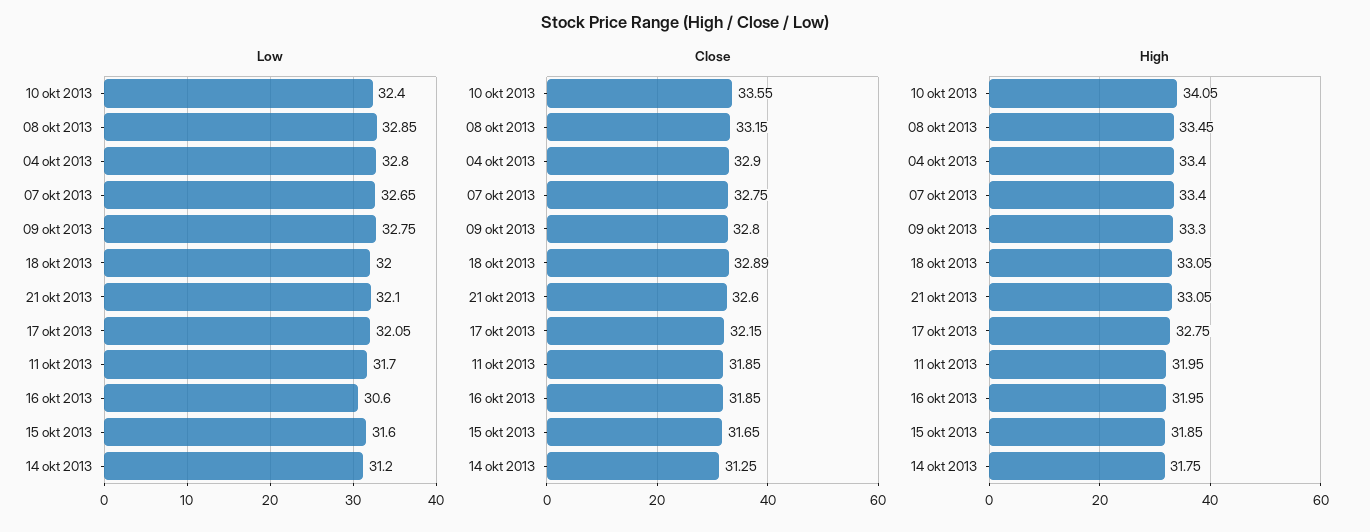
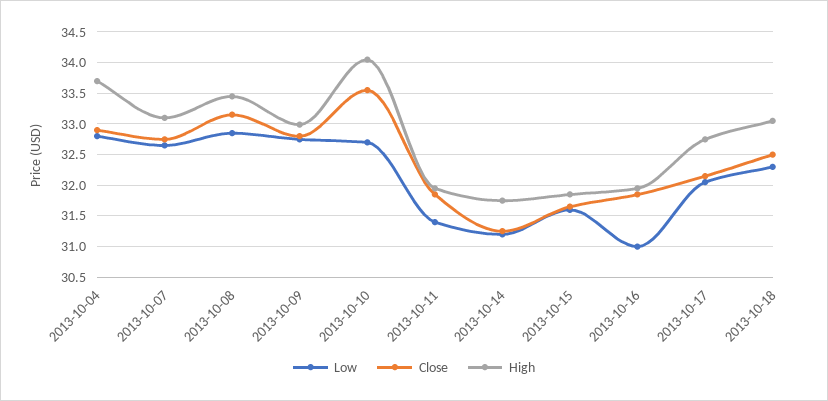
Low, 10 okt 2013: 32.4 -> 32.7
Low, 18 okt 2013: 32 -> 32.3
Low, 21 okt 2013: 32.1 -> none
Low, 11 okt 2013: 31.7 -> 31.4
Low, 16 okt 2013: 30.6 -> 31
Close, 18 okt 2013: 32.89 -> 32.5
Close, 21 okt 2013: 32.6 -> none
High, 04 okt 2013: 33.4 -> 33.7
High, 07 okt 2013: 33.4 -> 33.1
High, 09 okt 2013: 33.3 -> 33
High, 21 okt 2013: 33.05 -> none

